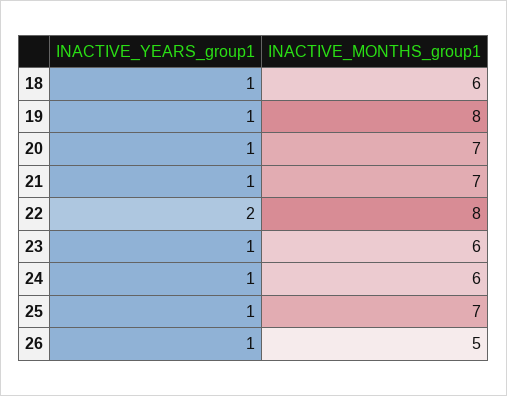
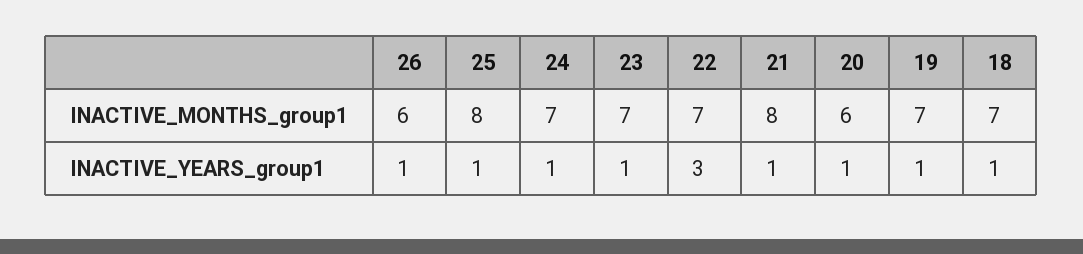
INACTIVE_MONTHS_group1, 18: 6 -> 7
INACTIVE_MONTHS_group1, 19: 8 -> 7
INACTIVE_MONTHS_group1, 20: 7 -> 6
INACTIVE_MONTHS_group1, 21: 7 -> 8
INACTIVE_YEARS_group1, 22: 2 -> 3
INACTIVE_MONTHS_group1, 22: 8 -> 7
INACTIVE_MONTHS_group1, 23: 6 -> 7
INACTIVE_MONTHS_group1, 24: 6 -> 7
INACTIVE_MONTHS_group1, 25: 7 -> 8
INACTIVE_MONTHS_group1, 26: 5 -> 6

